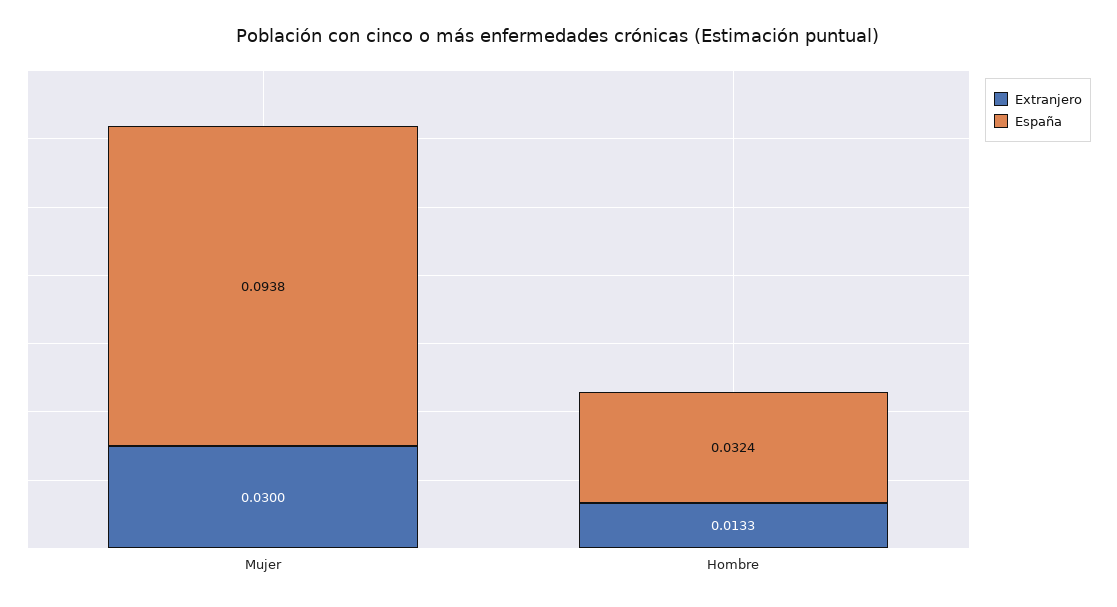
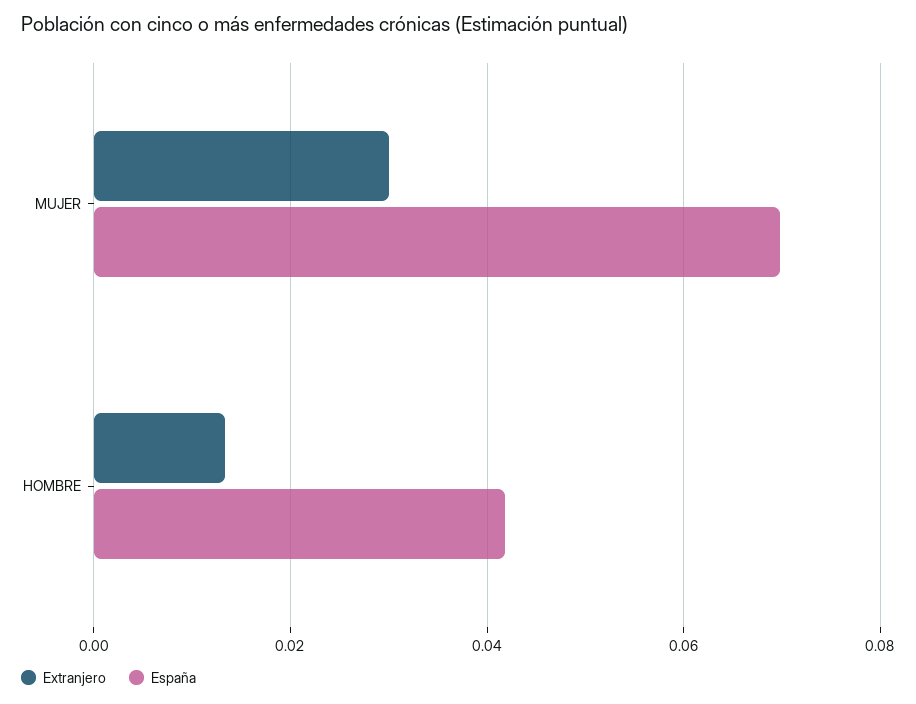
España, Mujer: 0.0938 -> 0.07
España, Hombre: 0.0324 -> 0.042

